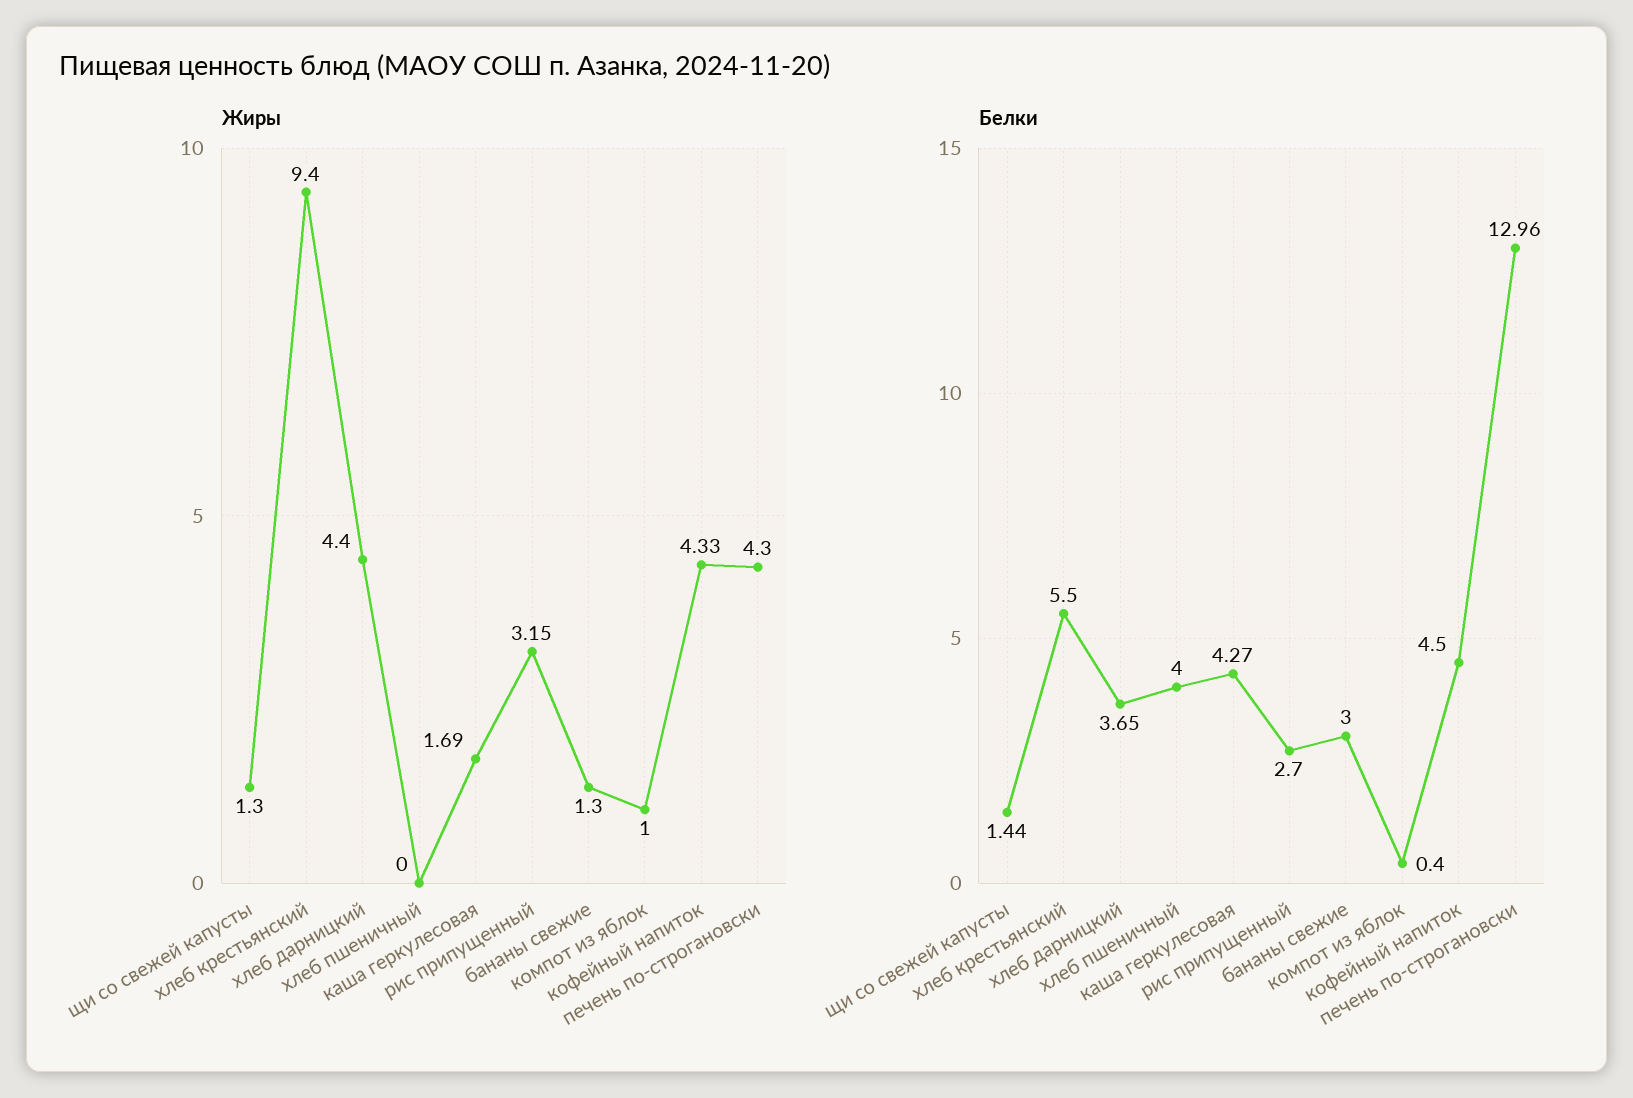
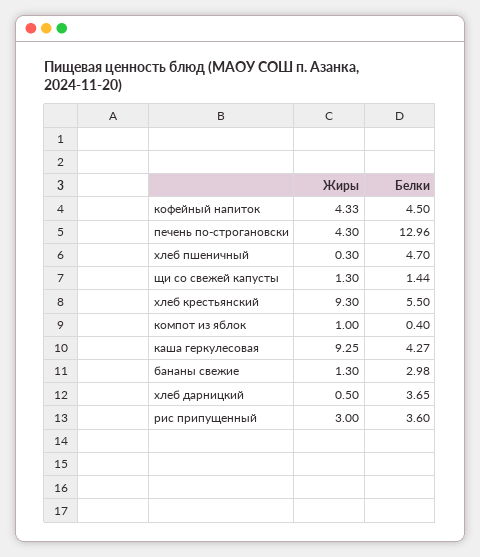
Жиры, хлеб крестьянский: 9.4 -> 9.3
Жиры, хлеб дарницкий: 4.4 -> 0.5
Жиры, хлеб пшеничный: 0 -> 0.3
Жиры, каша геркулесовая: 1.69 -> 9.25
Жиры, рис припущенный: 3.15 -> 3
Белки, хлеб пшеничный: 4 -> 4.7
Белки, рис припущенный: 2.7 -> 3.6
Белки, бананы свежие: 3 -> 2.98

